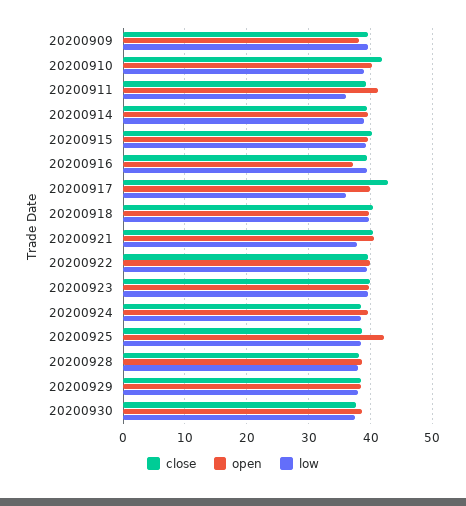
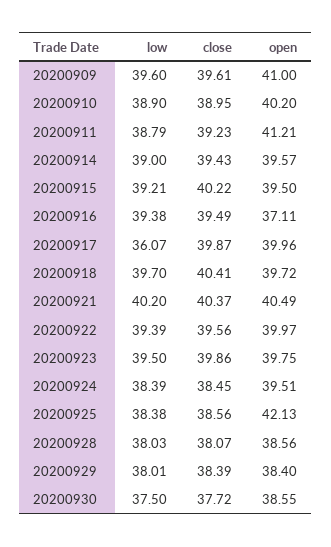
open, 20200909: 38 -> 41
close, 20200910: 42 -> 38.95
low, 20200911: 36 -> 38.79
close, 20200917: 43 -> 39.87
low, 20200921: 38 -> 40.2

